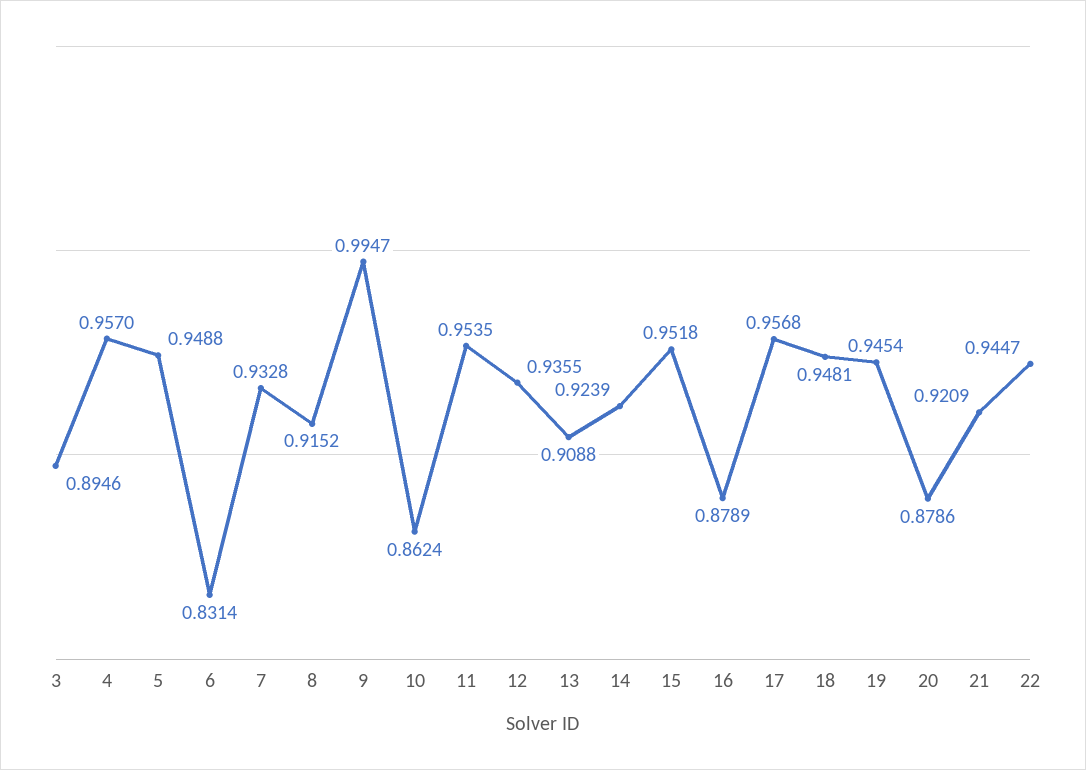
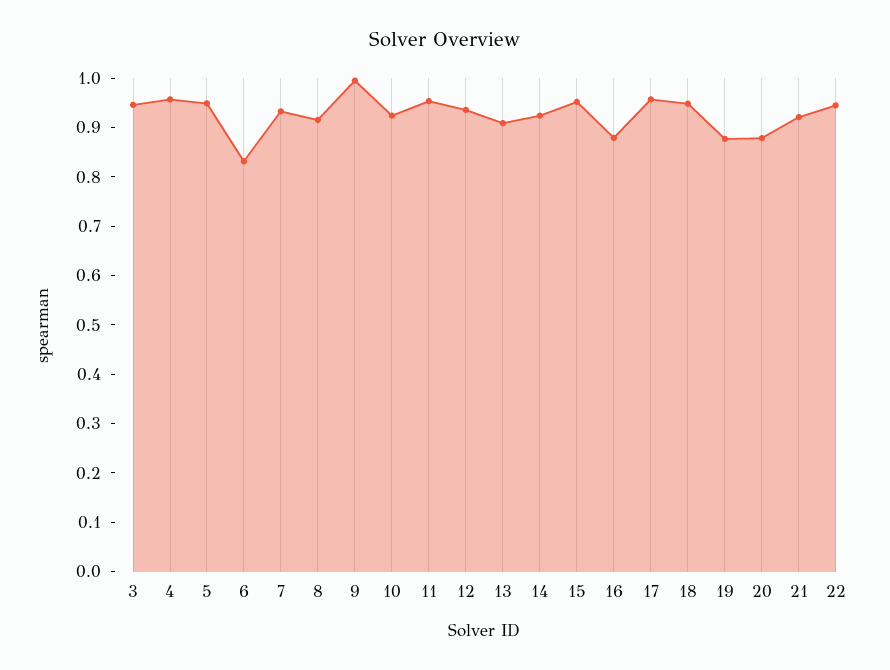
3: 0.8946 -> 0.94
10: 0.8624 -> 0.92
19: 0.9454 -> 0.88

